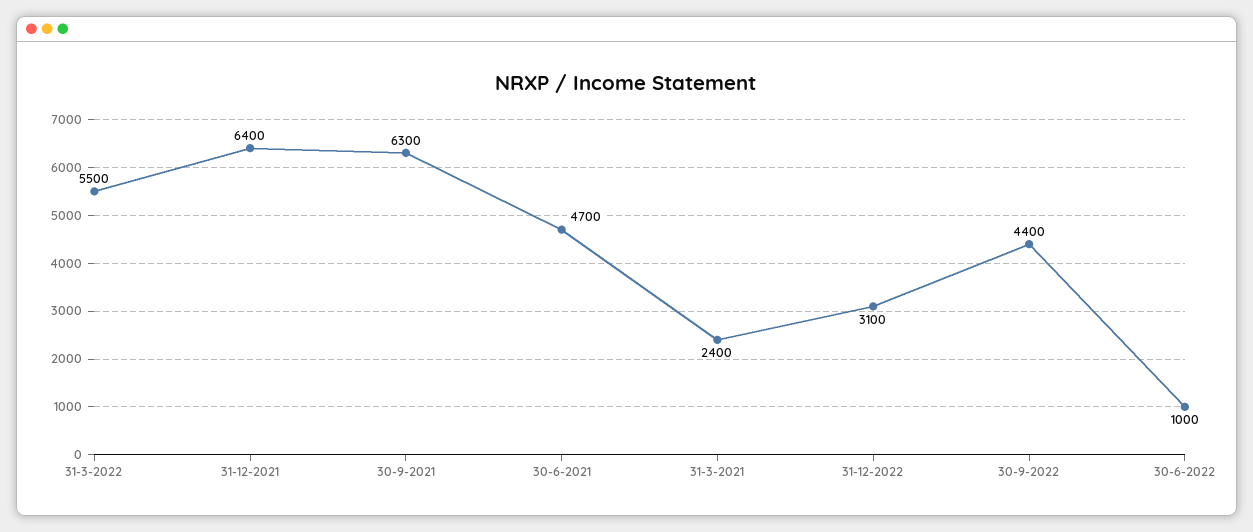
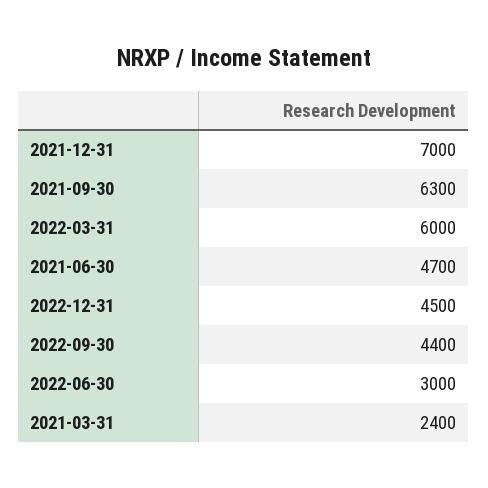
31-3-2022: 5500 -> 6000
31-12-2021: 6400 -> 7000
31-12-2022: 3100 -> 4500
30-6-2022: 1000 -> 3000

